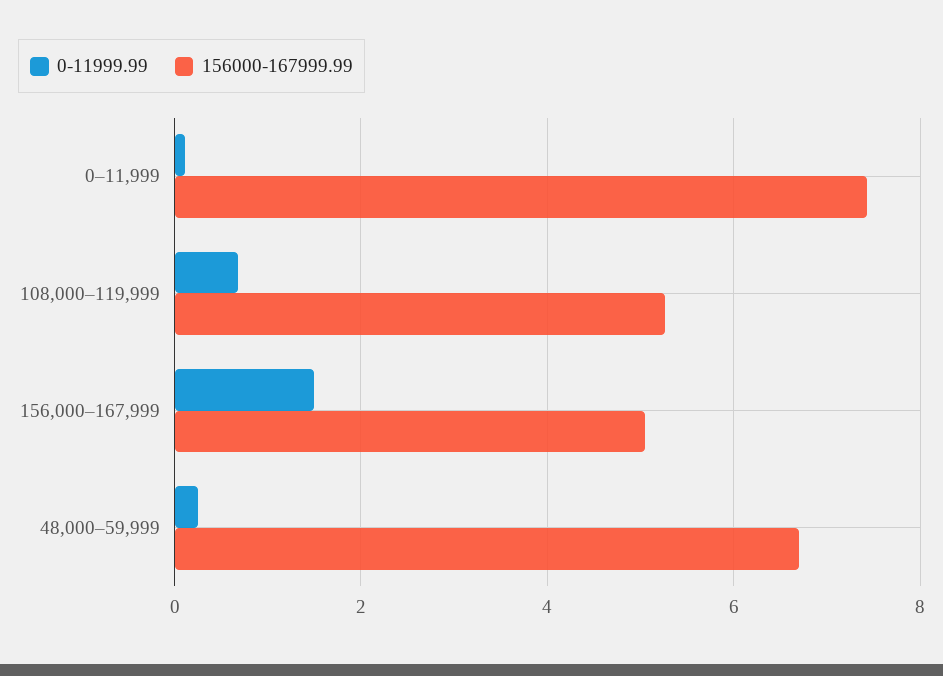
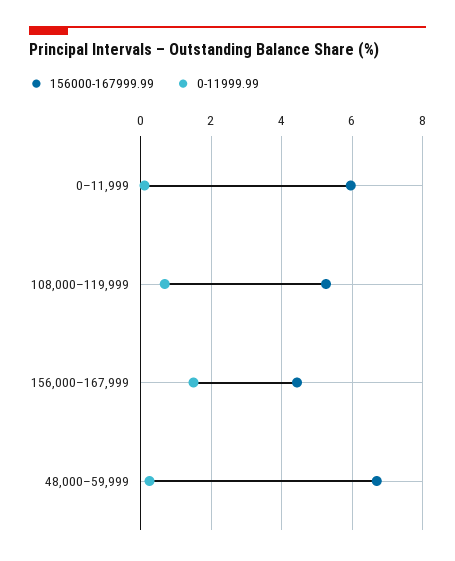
156000-167999.99, 0–11,999: 7.4 -> 6
156000-167999.99, 156,000–167,999: 5 -> 4.4

